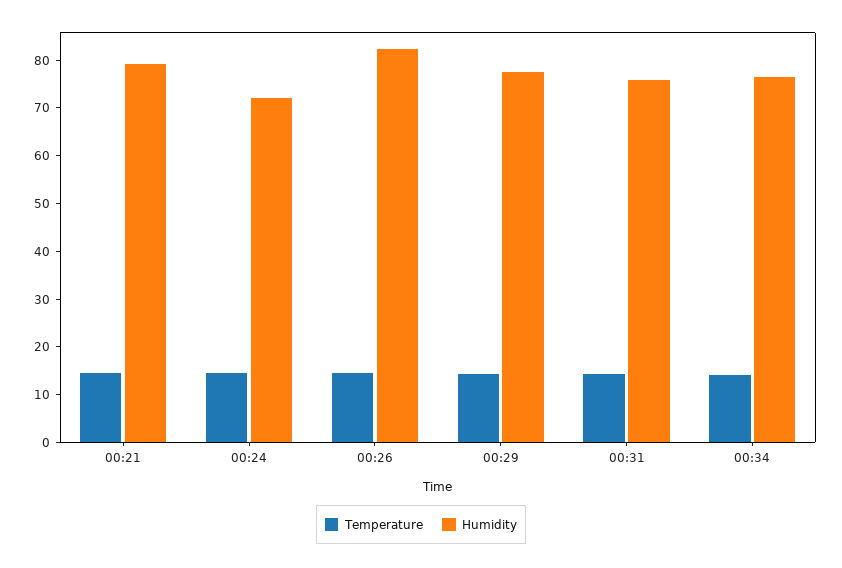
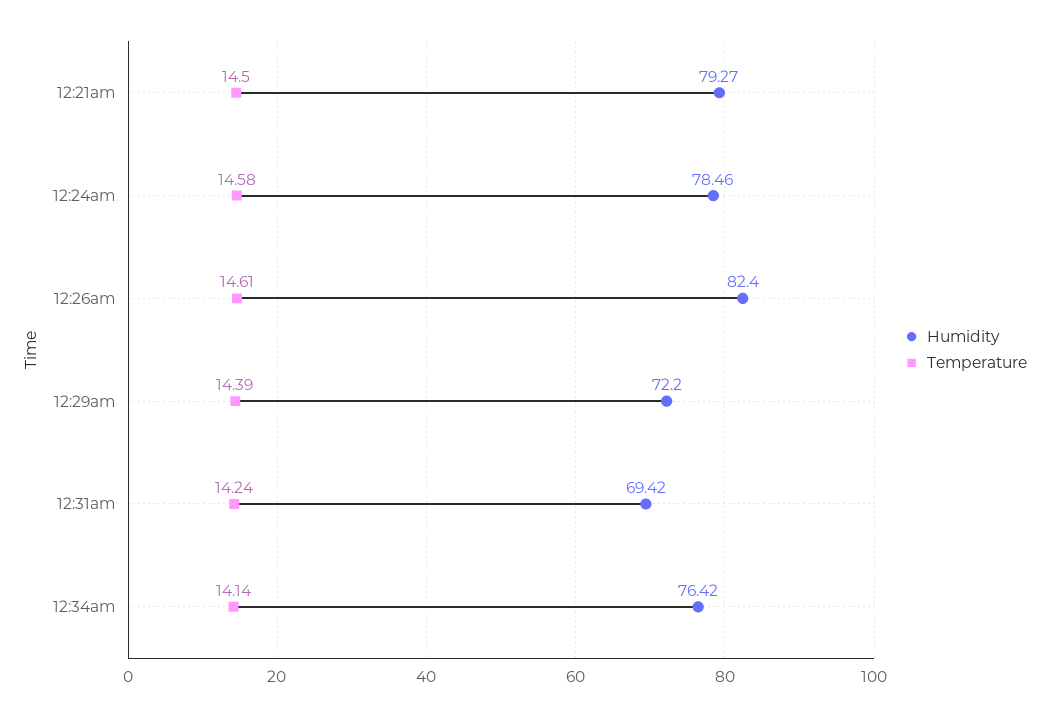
Humidity, 00:24: 72 -> 78.46
Humidity, 00:29: 78 -> 72.2
Humidity, 00:31: 76 -> 69.42

